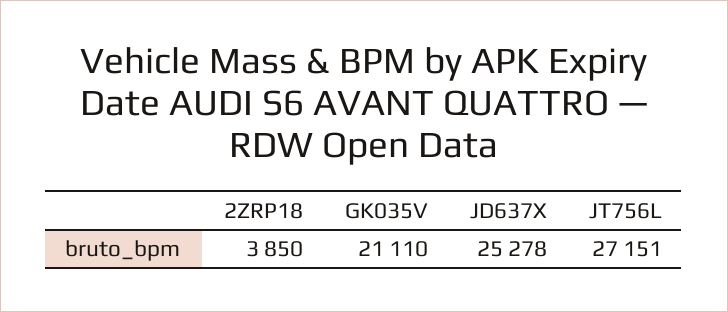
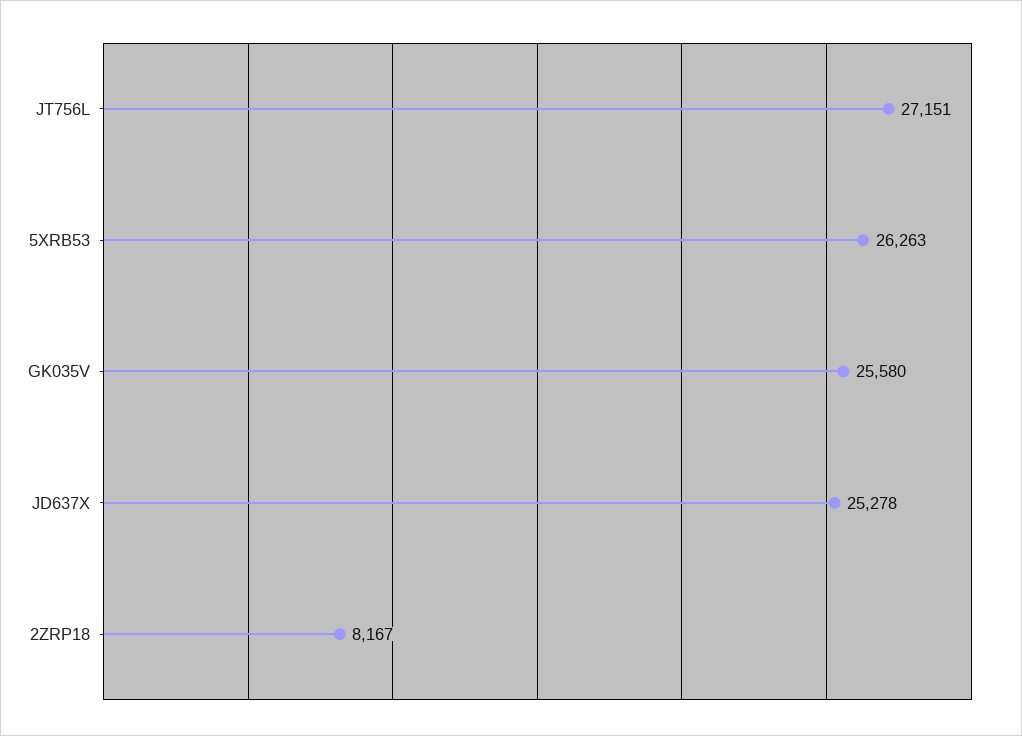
2ZRP18: 3850 -> 8167
GK035V: 21110 -> 25580
5XRB53: none -> 26263

